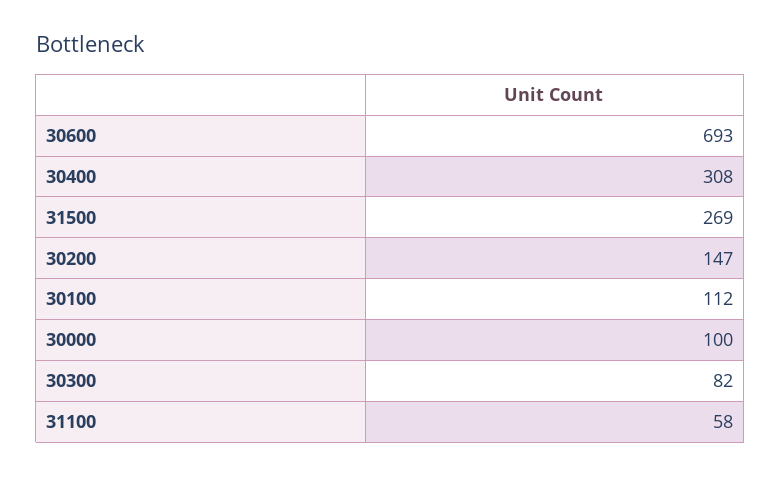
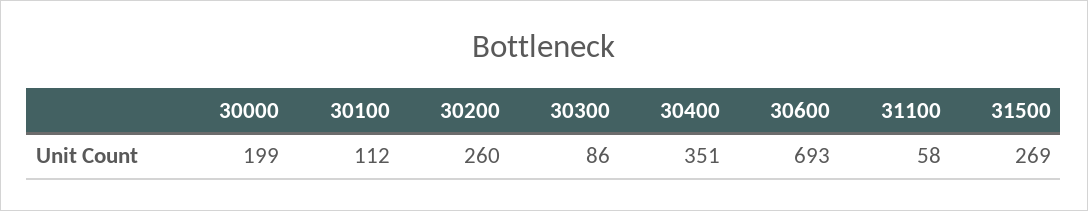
30400: 308 -> 351
30200: 147 -> 260
30000: 100 -> 199
30300: 82 -> 86

